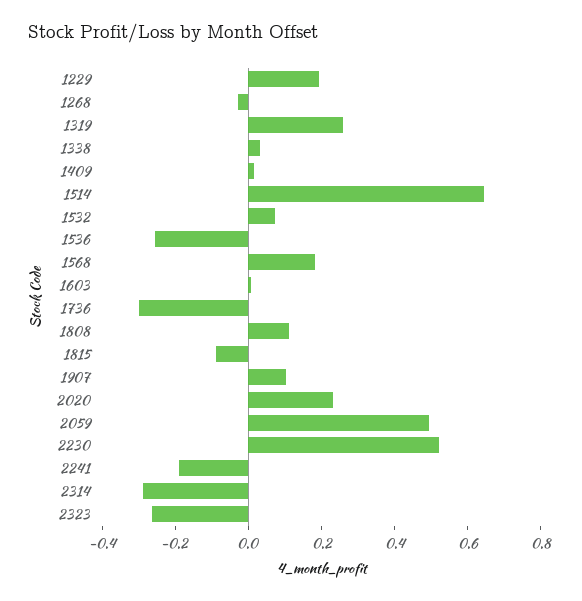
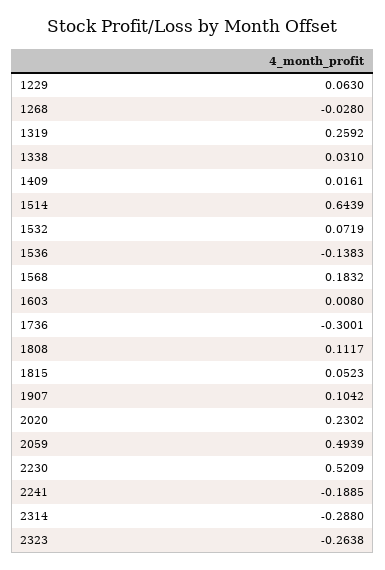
1229: 0.2 -> 0.063
1536: -0.25 -> -0.1383
1815: -0.1 -> 0.0523

